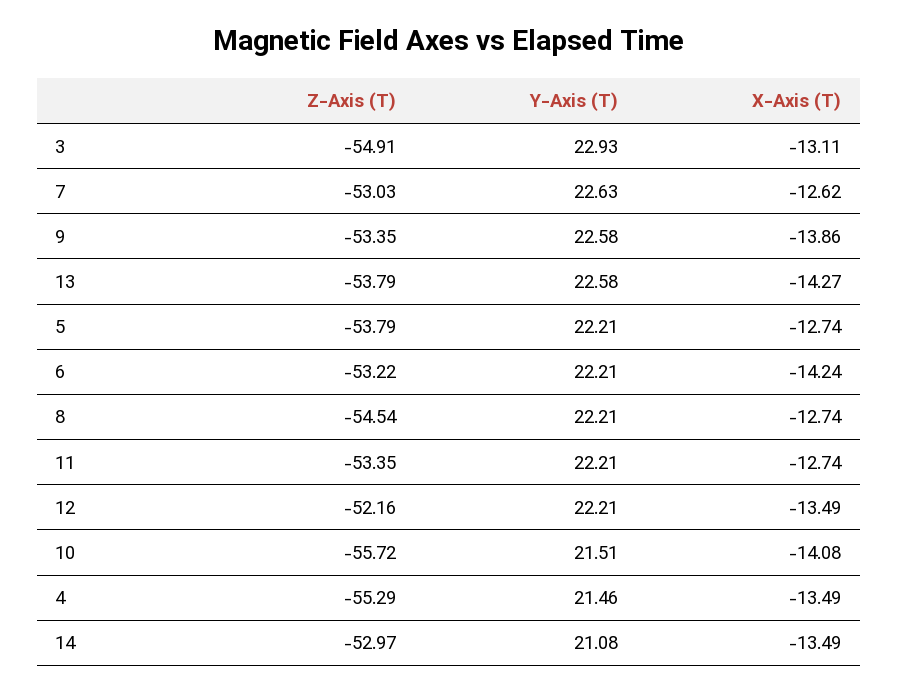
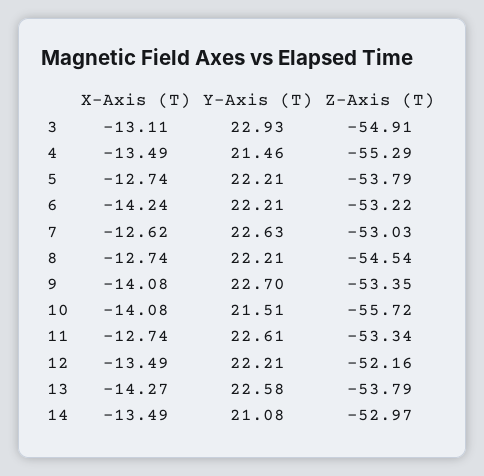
Y-Axis (T), 9: 22.58 -> 22.7
X-Axis (T), 9: -13.86 -> -14.08
Z-Axis (T), 11: -53.35 -> -53.34
Y-Axis (T), 11: 22.21 -> 22.61

